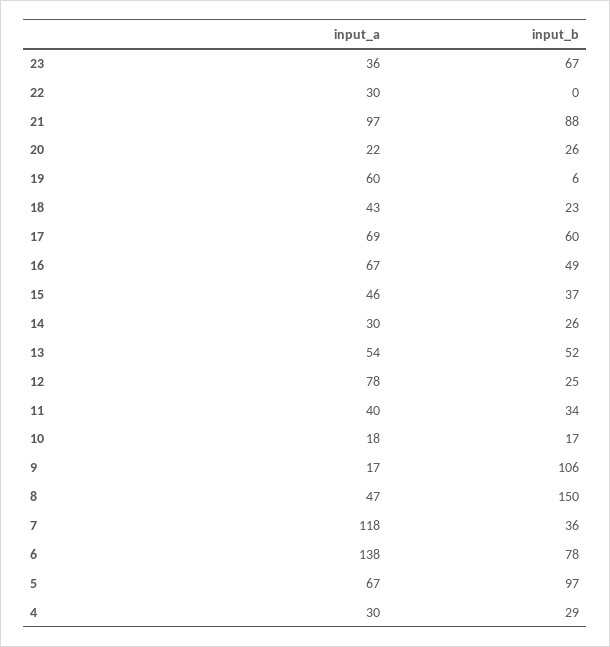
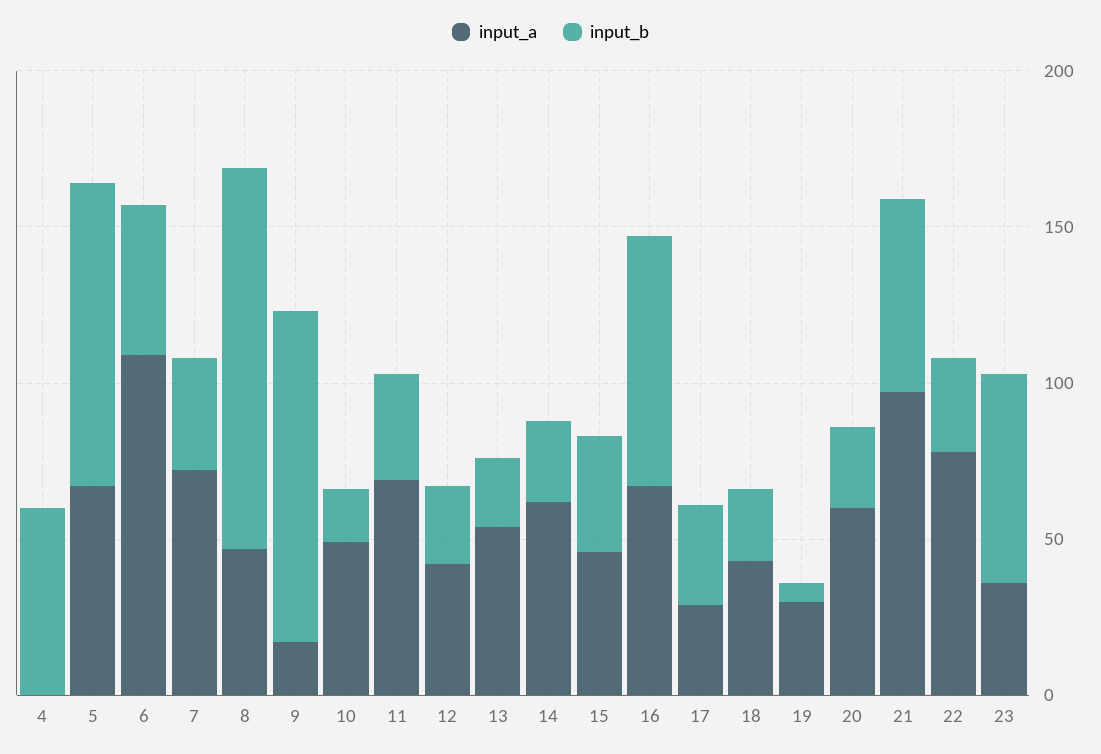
input_a, 22: 30 -> 80
input_b, 22: 0 -> 30
input_b, 21: 88 -> 60
input_a, 20: 22 -> 60
input_a, 19: 60 -> 30
input_a, 17: 69 -> 30
input_b, 17: 60 -> 30
input_b, 16: 49 -> 80
input_a, 14: 30 -> 60
input_b, 13: 52 -> 20
input_a, 12: 78 -> 40
input_a, 11: 40 -> 70
input_a, 10: 18 -> 50
input_b, 8: 150 -> 120
input_a, 7: 118 -> 70
input_a, 6: 138 -> 110
input_b, 6: 78 -> 50
input_a, 4: 30 -> 0
input_b, 4: 29 -> 60

